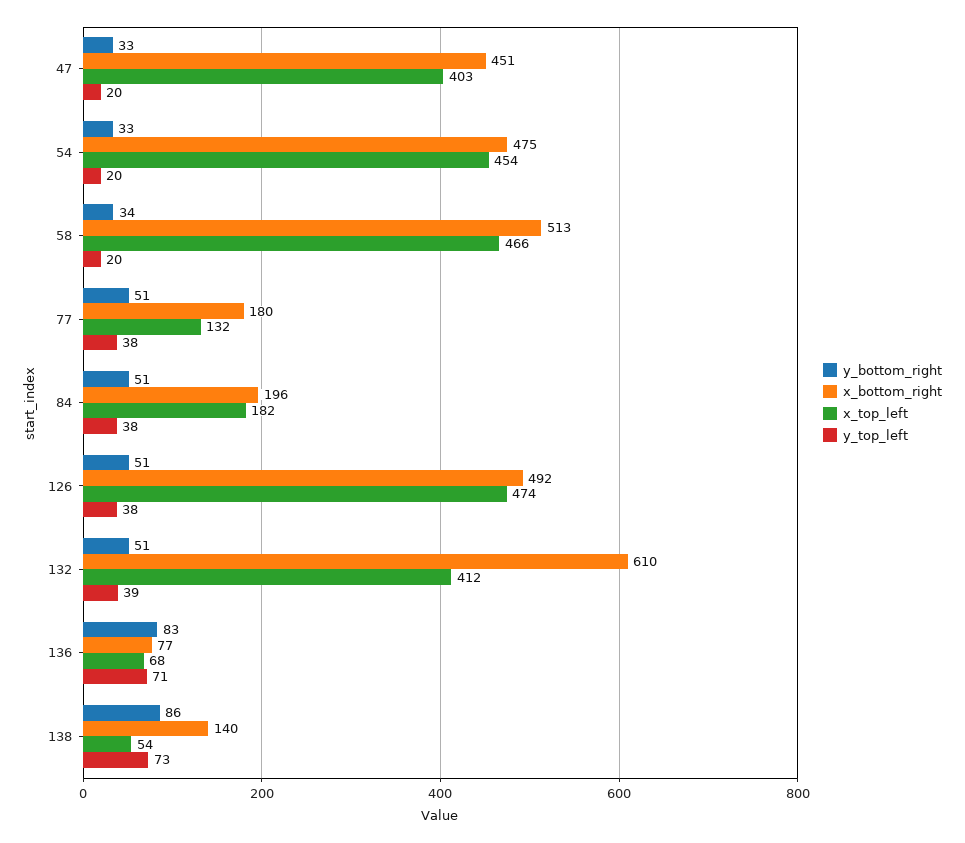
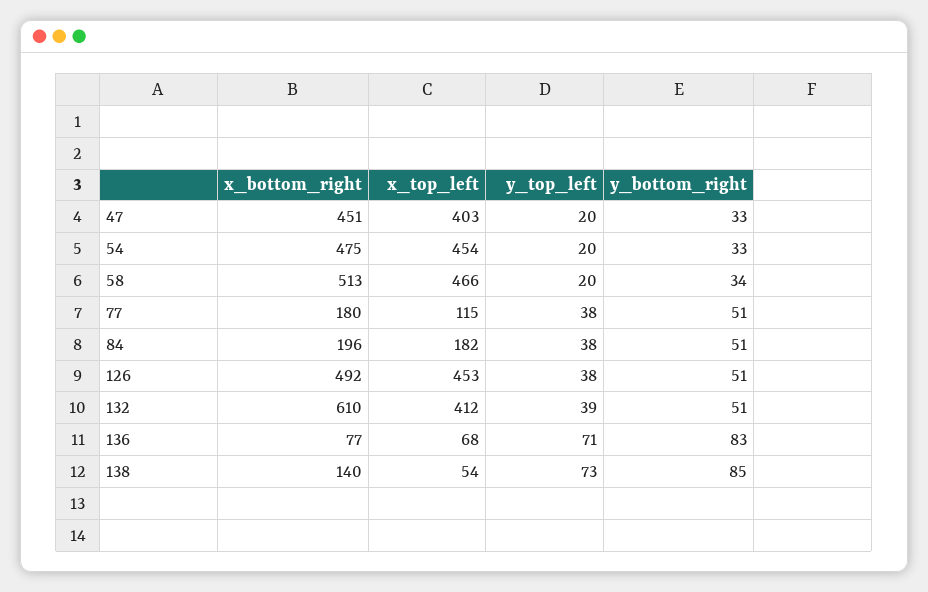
x_top_left, 77: 132 -> 115
x_top_left, 126: 474 -> 453
y_bottom_right, 138: 86 -> 85

